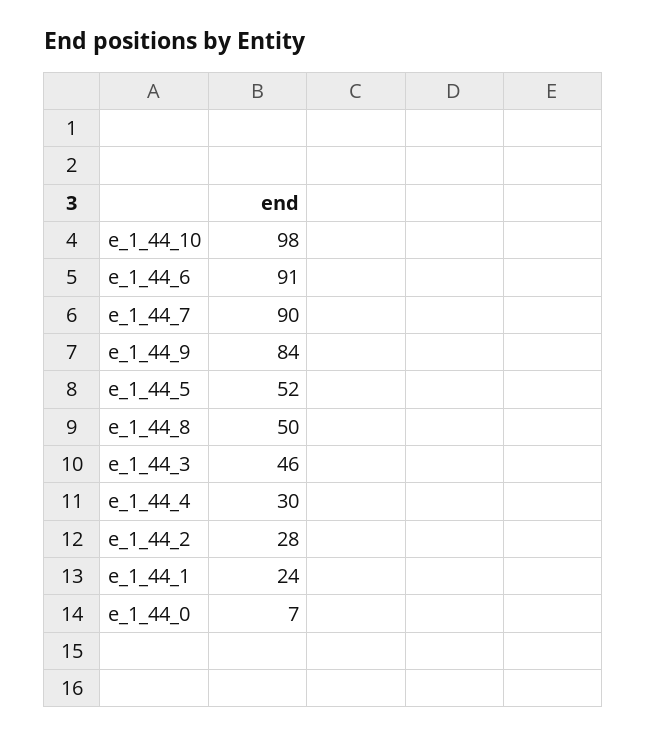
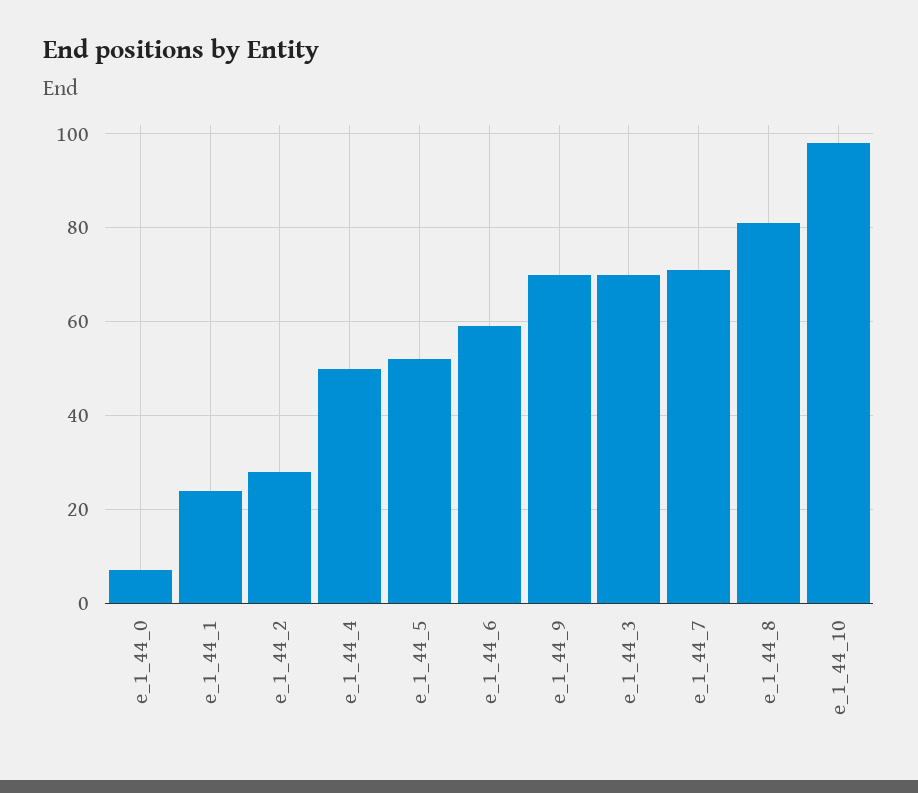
e_1_44_6: 91 -> 60
e_1_44_7: 90 -> 70
e_1_44_9: 84 -> 70
e_1_44_8: 50 -> 80
e_1_44_3: 46 -> 70
e_1_44_4: 30 -> 50

